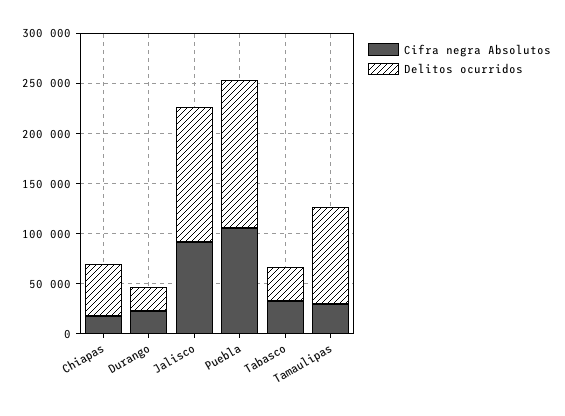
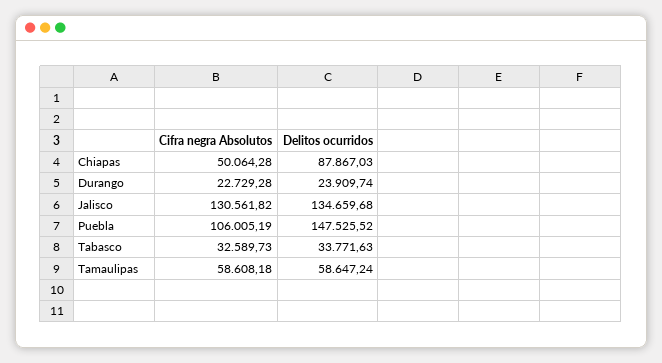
Cifra negra Absolutos, Chiapas: 20000 -> 50064.28
Delitos ocurridos, Chiapas: 50000 -> 87867.03
Cifra negra Absolutos, Jalisco: 90000 -> 130561.82
Cifra negra Absolutos, Tamaulipas: 30000 -> 58608.18
Delitos ocurridos, Tamaulipas: 100000 -> 58647.24

